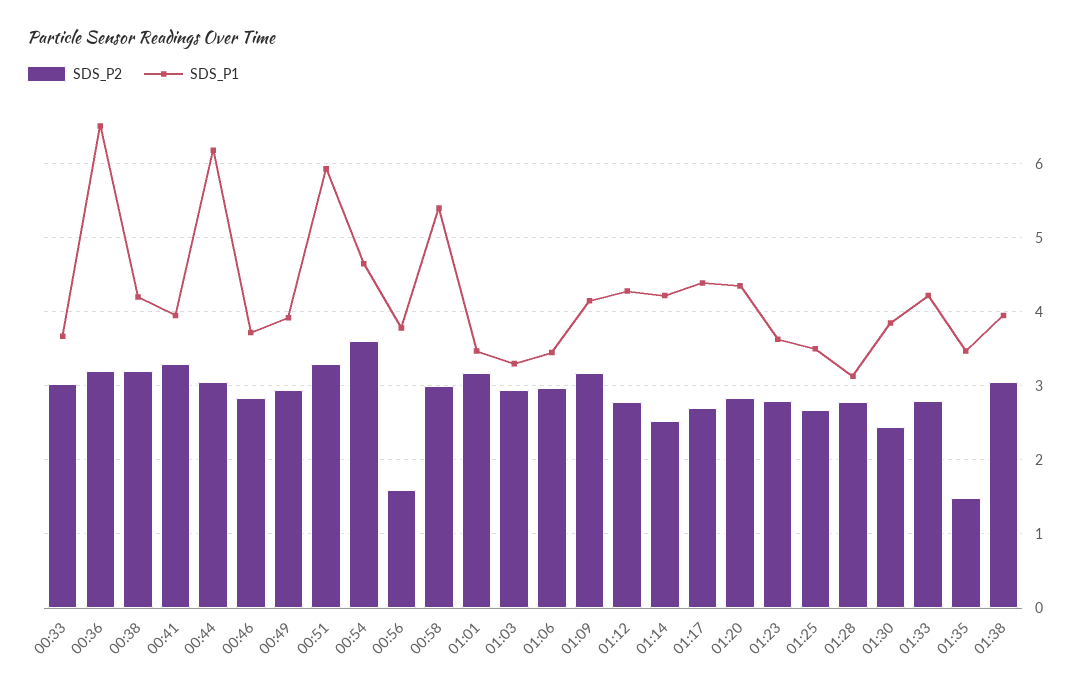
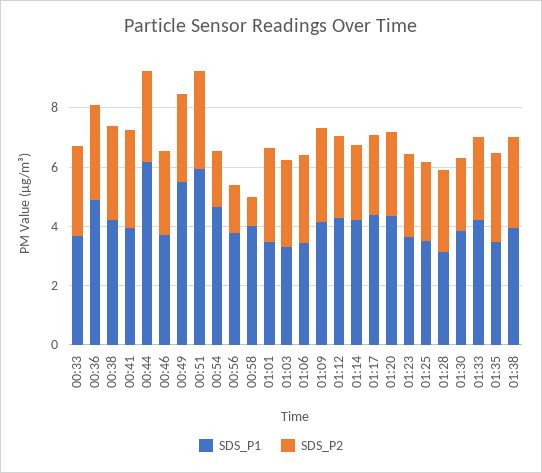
SDS_P1, 00:36: 6.5 -> 5
SDS_P1, 00:49: 3.9 -> 5.5
SDS_P2, 00:54: 3.6 -> 2
SDS_P2, 00:58: 3 -> 1
SDS_P1, 00:58: 5.4 -> 4
SDS_P2, 01:35: 1.5 -> 3

